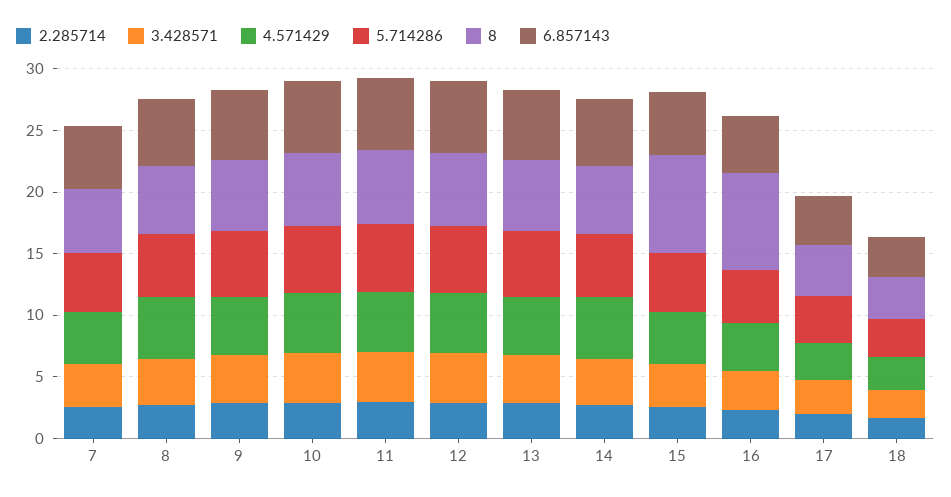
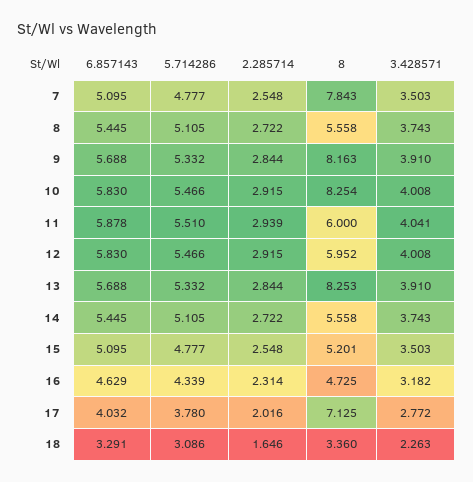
4.571429, 7: 4 -> none
8, 7: 5 -> 7.843
4.571429, 8: 5 -> none
4.571429, 9: 5 -> none
8, 9: 6 -> 8.163
4.571429, 10: 5 -> none
8, 10: 6 -> 8.254
4.571429, 11: 5 -> none
4.571429, 12: 5 -> none
4.571429, 13: 5 -> none
8, 13: 6 -> 8.253
4.571429, 14: 5 -> none
4.571429, 15: 4 -> none
8, 15: 8 -> 5.201
4.571429, 16: 4 -> none
8, 16: 8 -> 4.725
4.571429, 17: 3 -> none
8, 17: 4 -> 7.125
4.571429, 18: 3 -> none

